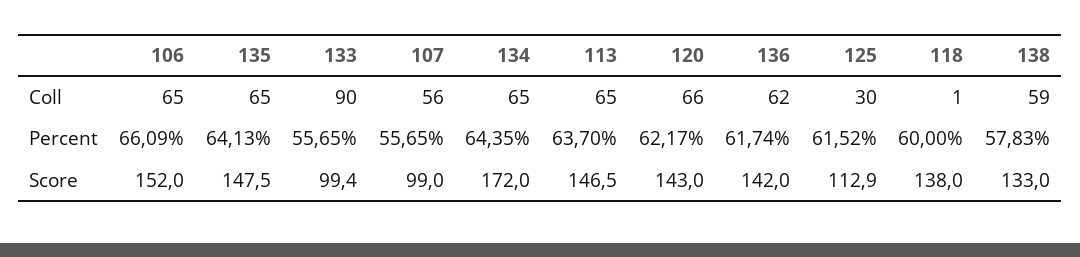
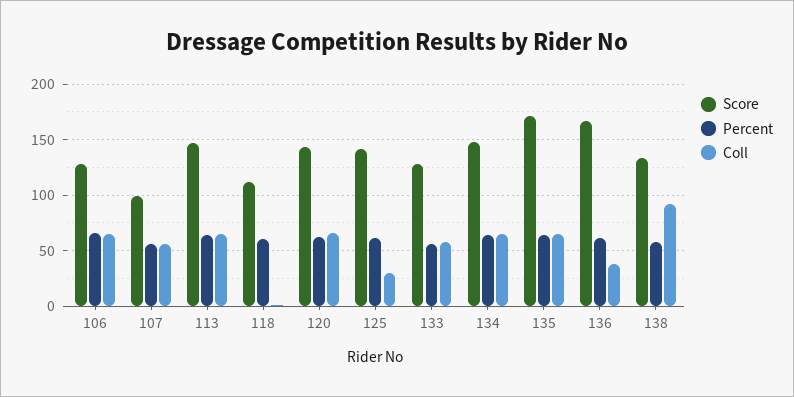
Coll, 133: 90 -> 60
Coll, 136: 62 -> 40
Coll, 138: 59 -> 90
Score, 106: 152 -> 130
Score, 135: 147.5 -> 170
Score, 133: 99.4 -> 130
Score, 134: 172 -> 150
Score, 136: 142 -> 170
Score, 125: 112.9 -> 140
Score, 118: 138 -> 110

